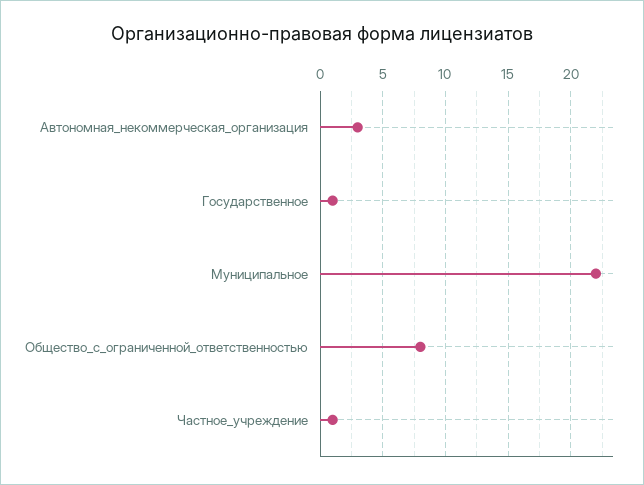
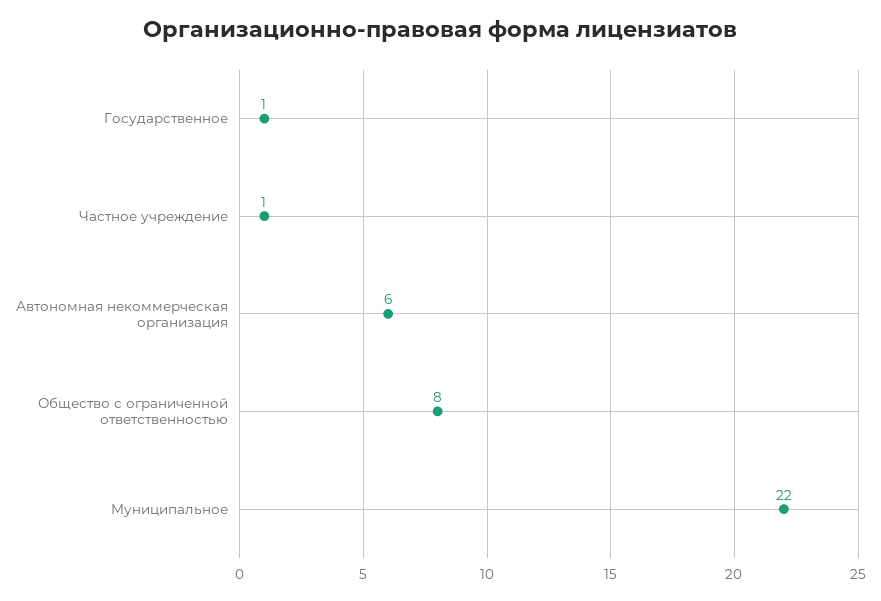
Автономная_некоммерческая_организация: 3 -> 6

